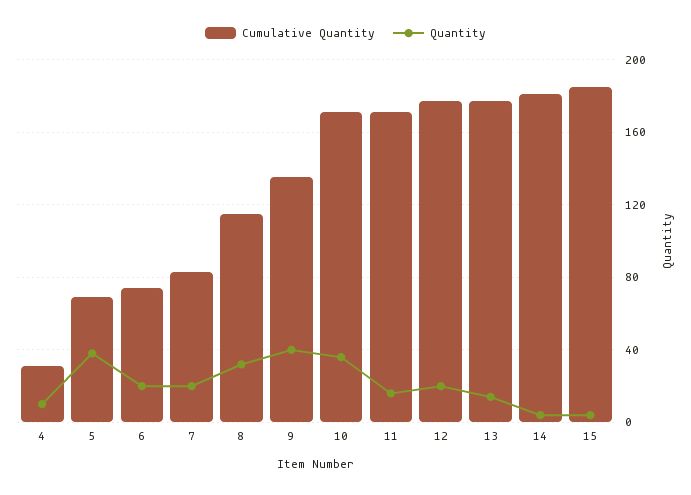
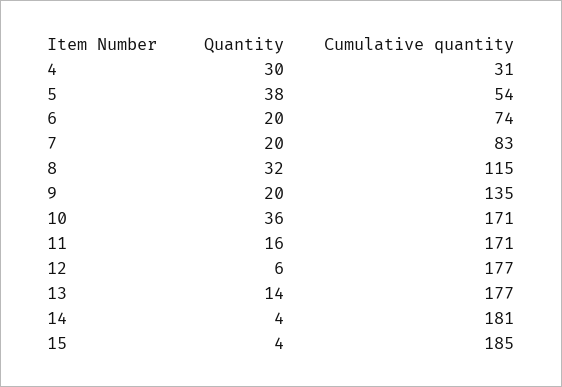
Quantity, 4: 10 -> 30
Cumulative Quantity, 5: 70 -> 54
Quantity, 9: 40 -> 20
Quantity, 12: 20 -> 6

